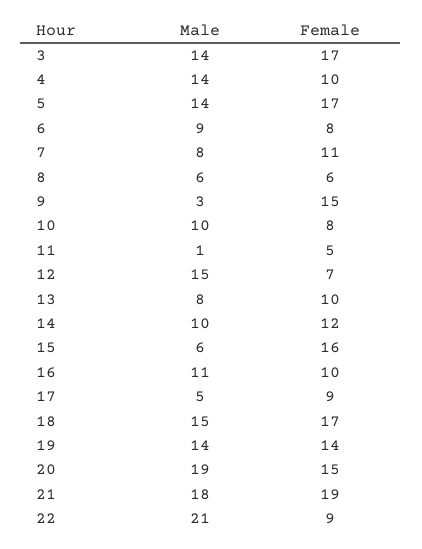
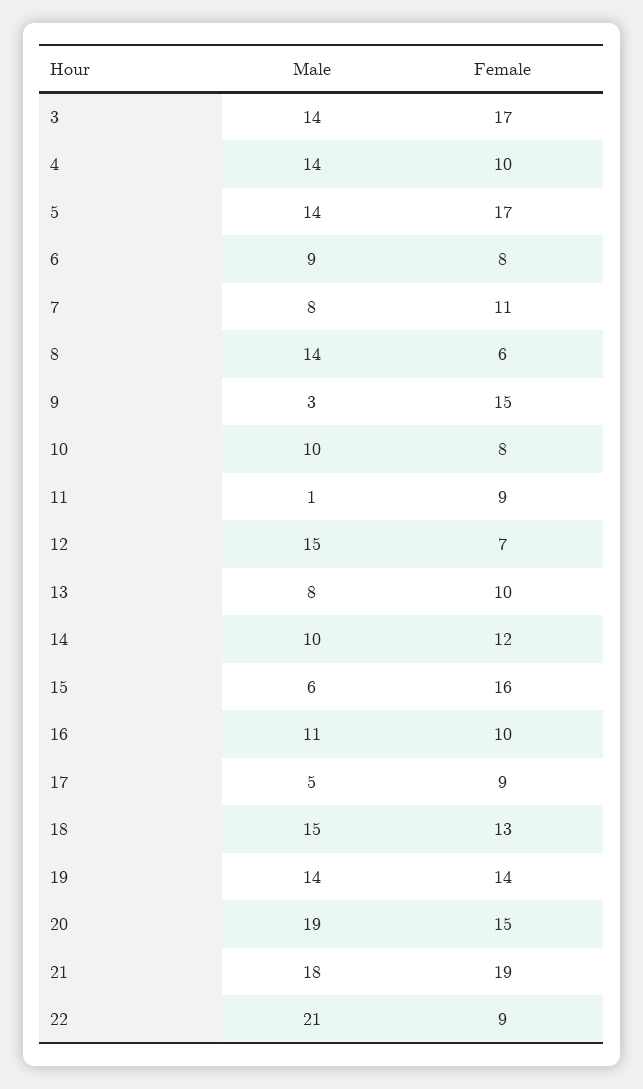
Male, 8: 6 -> 14
Female, 11: 5 -> 9
Female, 18: 17 -> 13

